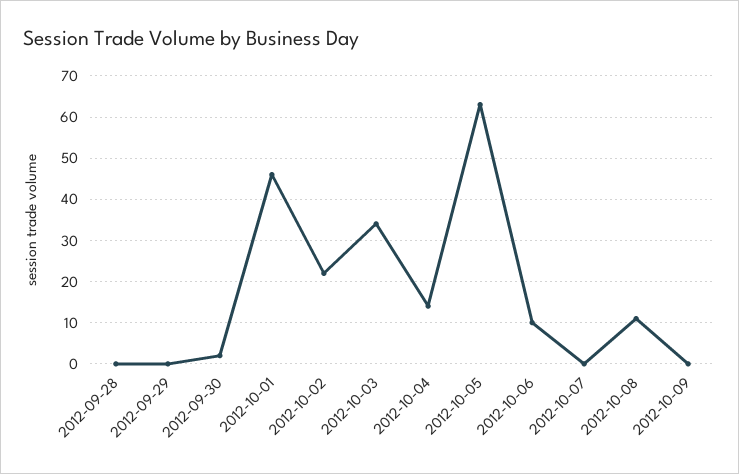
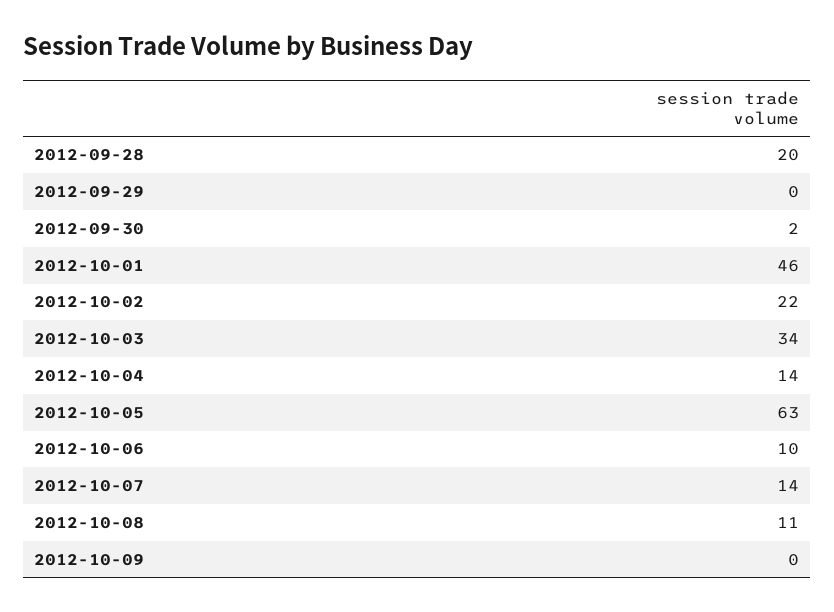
2012-09-28: 0 -> 20
2012-10-07: 0 -> 14

